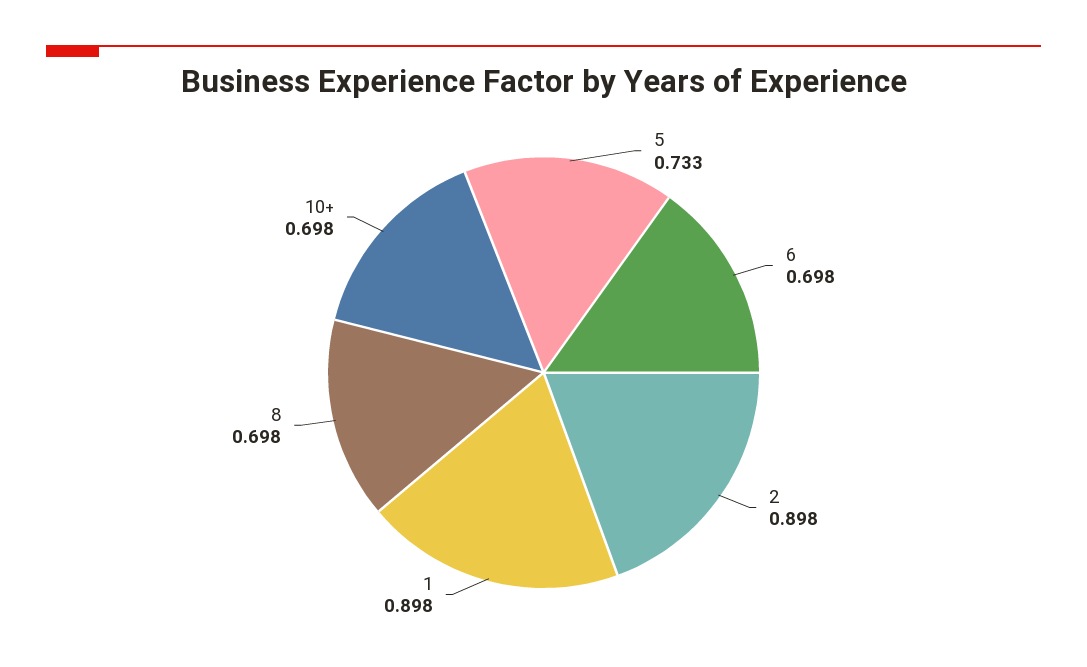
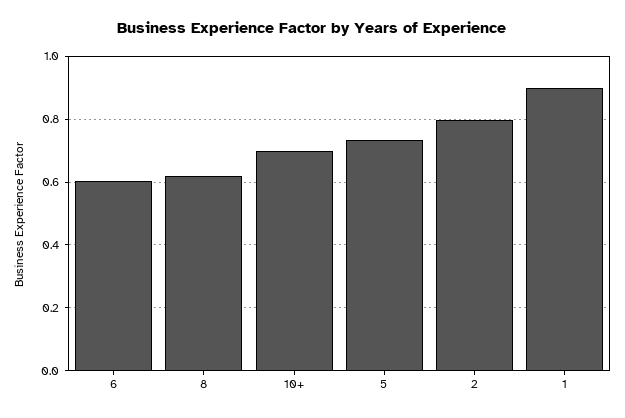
6: 0.698 -> 0.6
2: 0.898 -> 0.8
8: 0.698 -> 0.62

